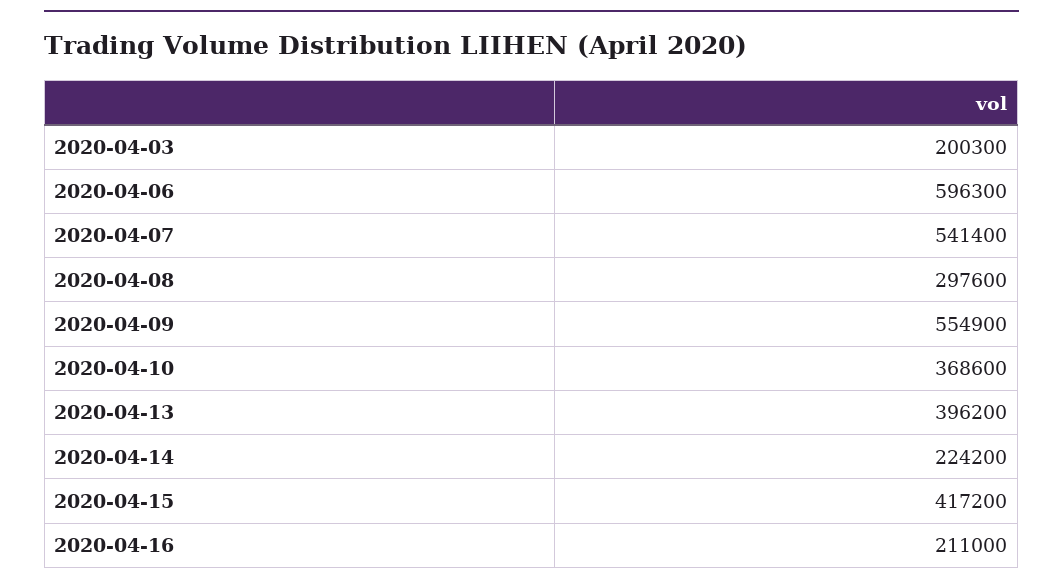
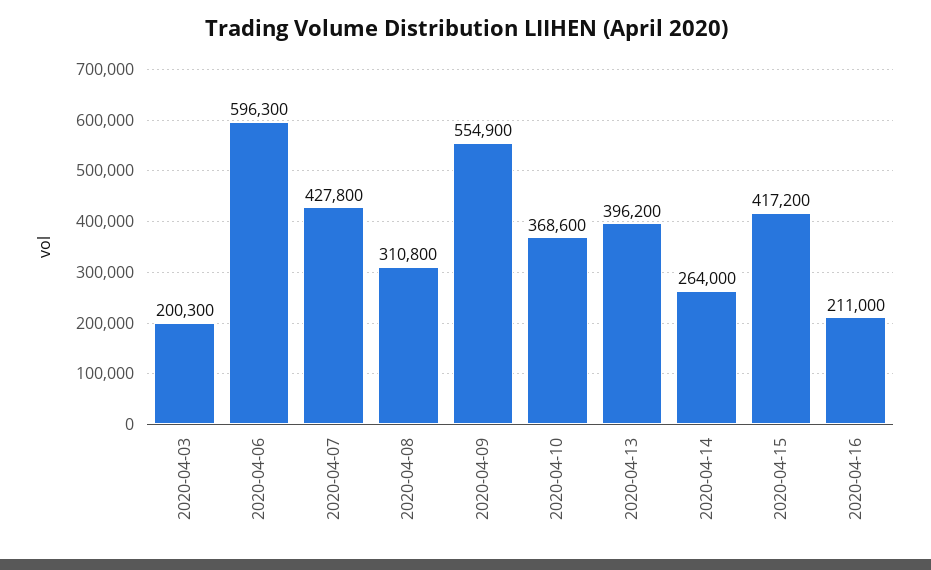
2020-04-07: 541400 -> 427800
2020-04-08: 297600 -> 310800
2020-04-14: 224200 -> 264000

